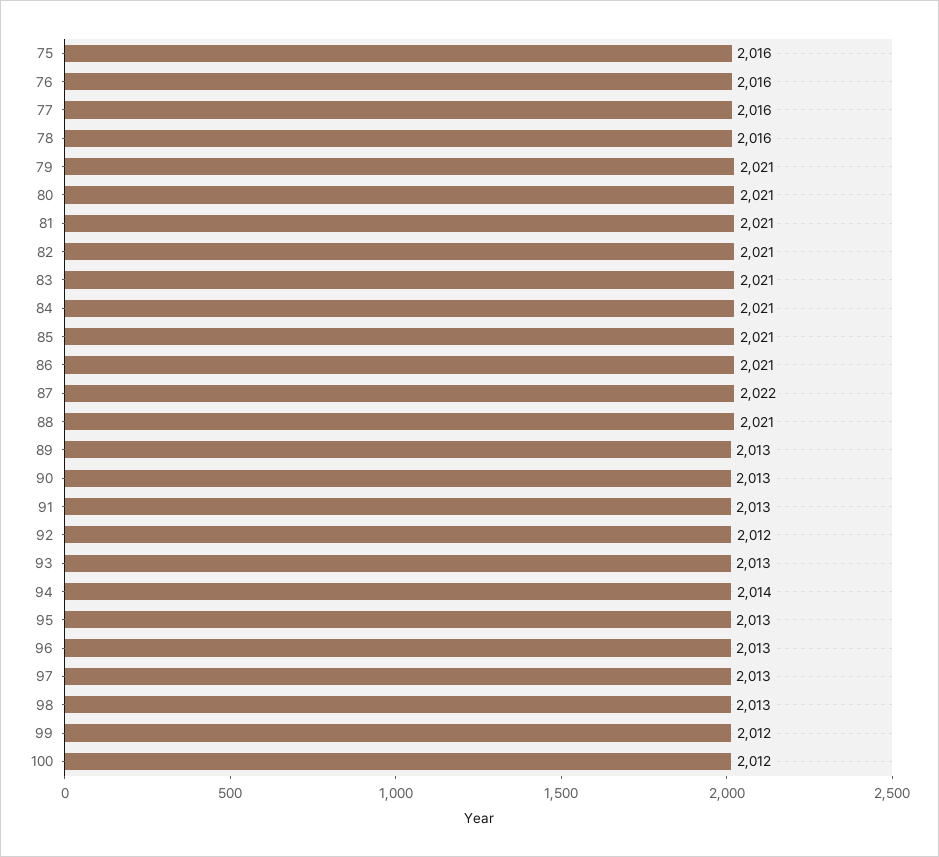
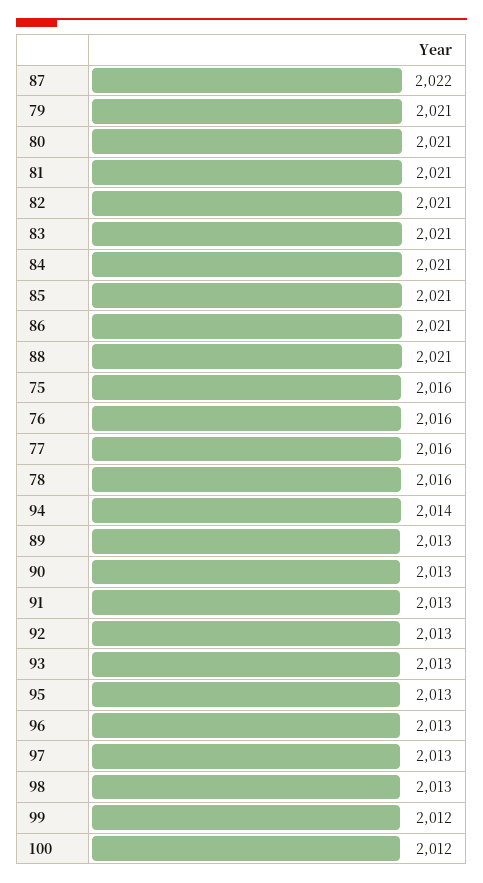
92: 2012 -> 2013

